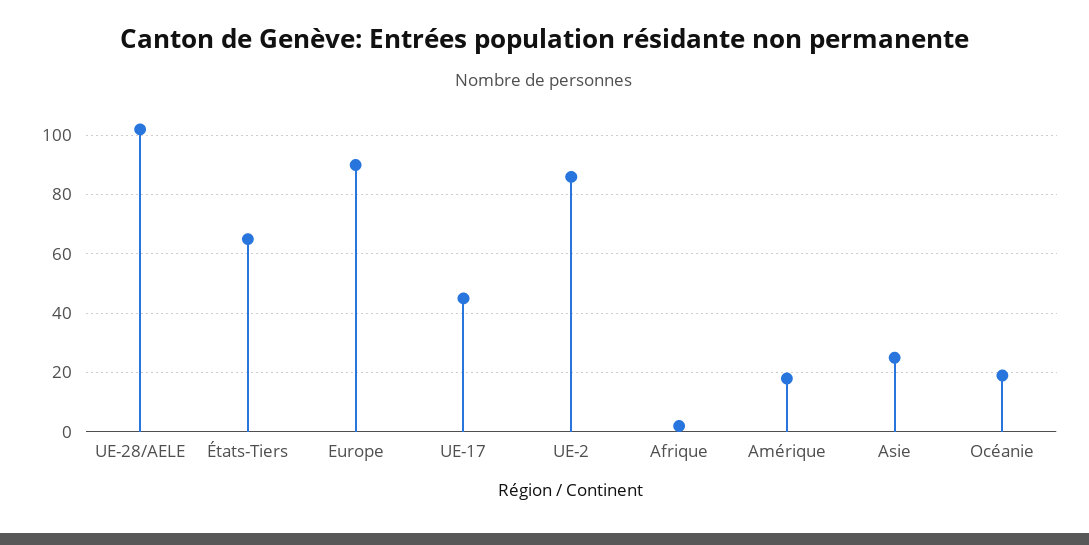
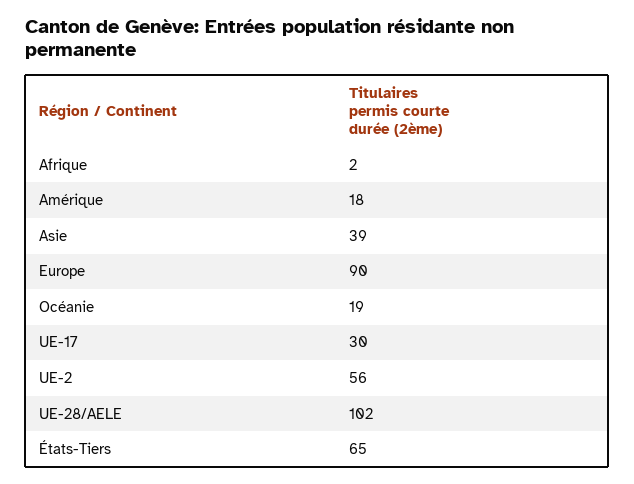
UE-17: 45 -> 30
UE-2: 85 -> 56
Asie: 25 -> 39

